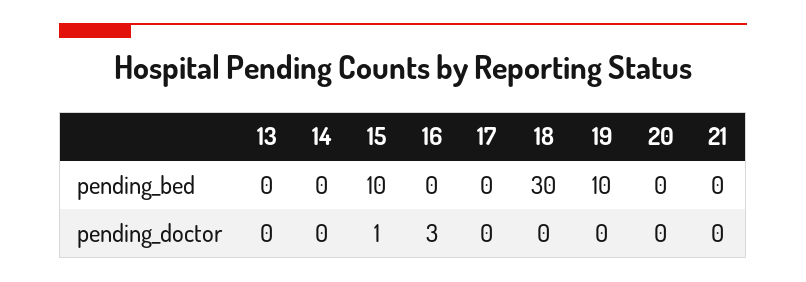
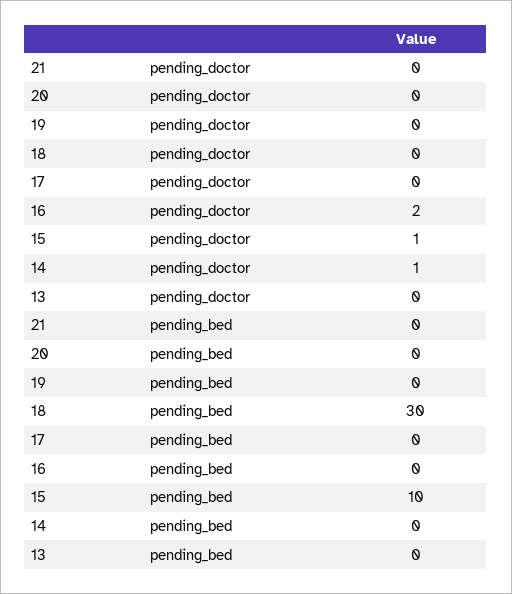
19, pending_bed: 10 -> 0
14, pending_doctor: 0 -> 1
16, pending_doctor: 3 -> 2

